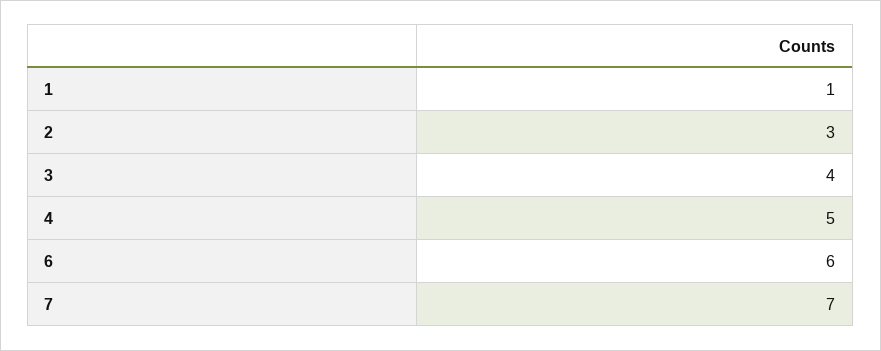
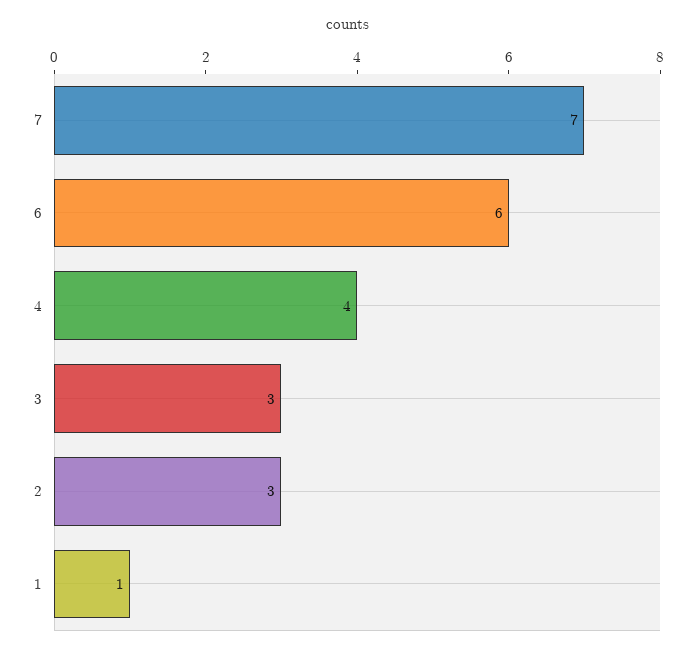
3: 4 -> 3
4: 5 -> 4

